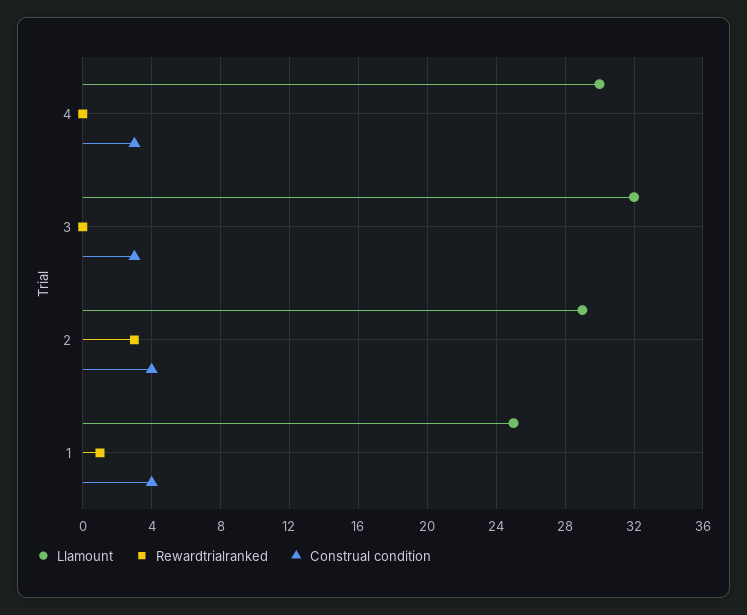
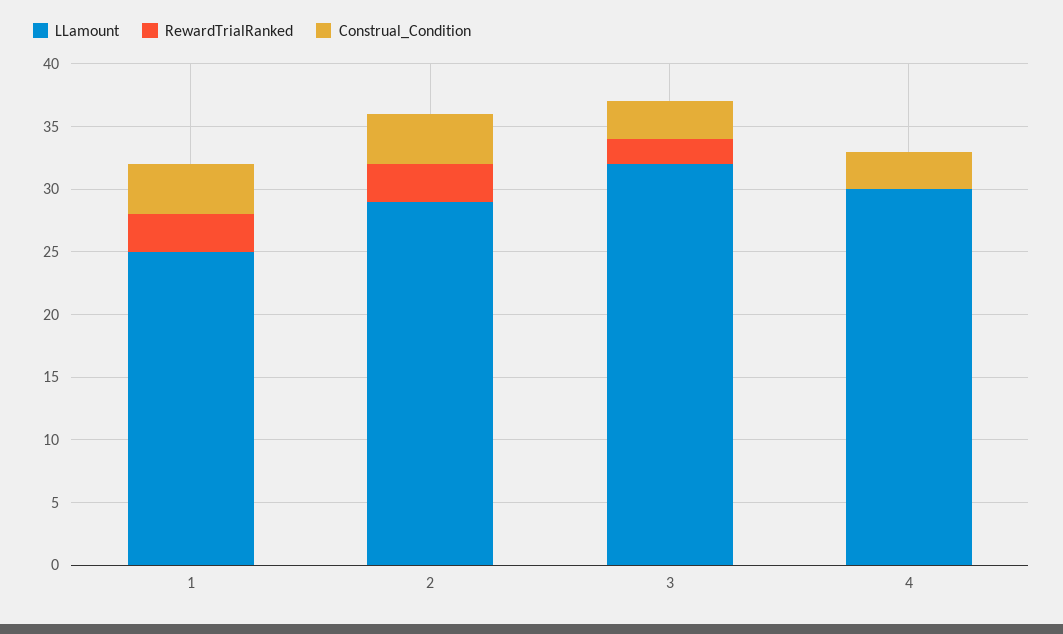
Rewardtrialranked, 3: 0 -> 2
Rewardtrialranked, 1: 1 -> 3

